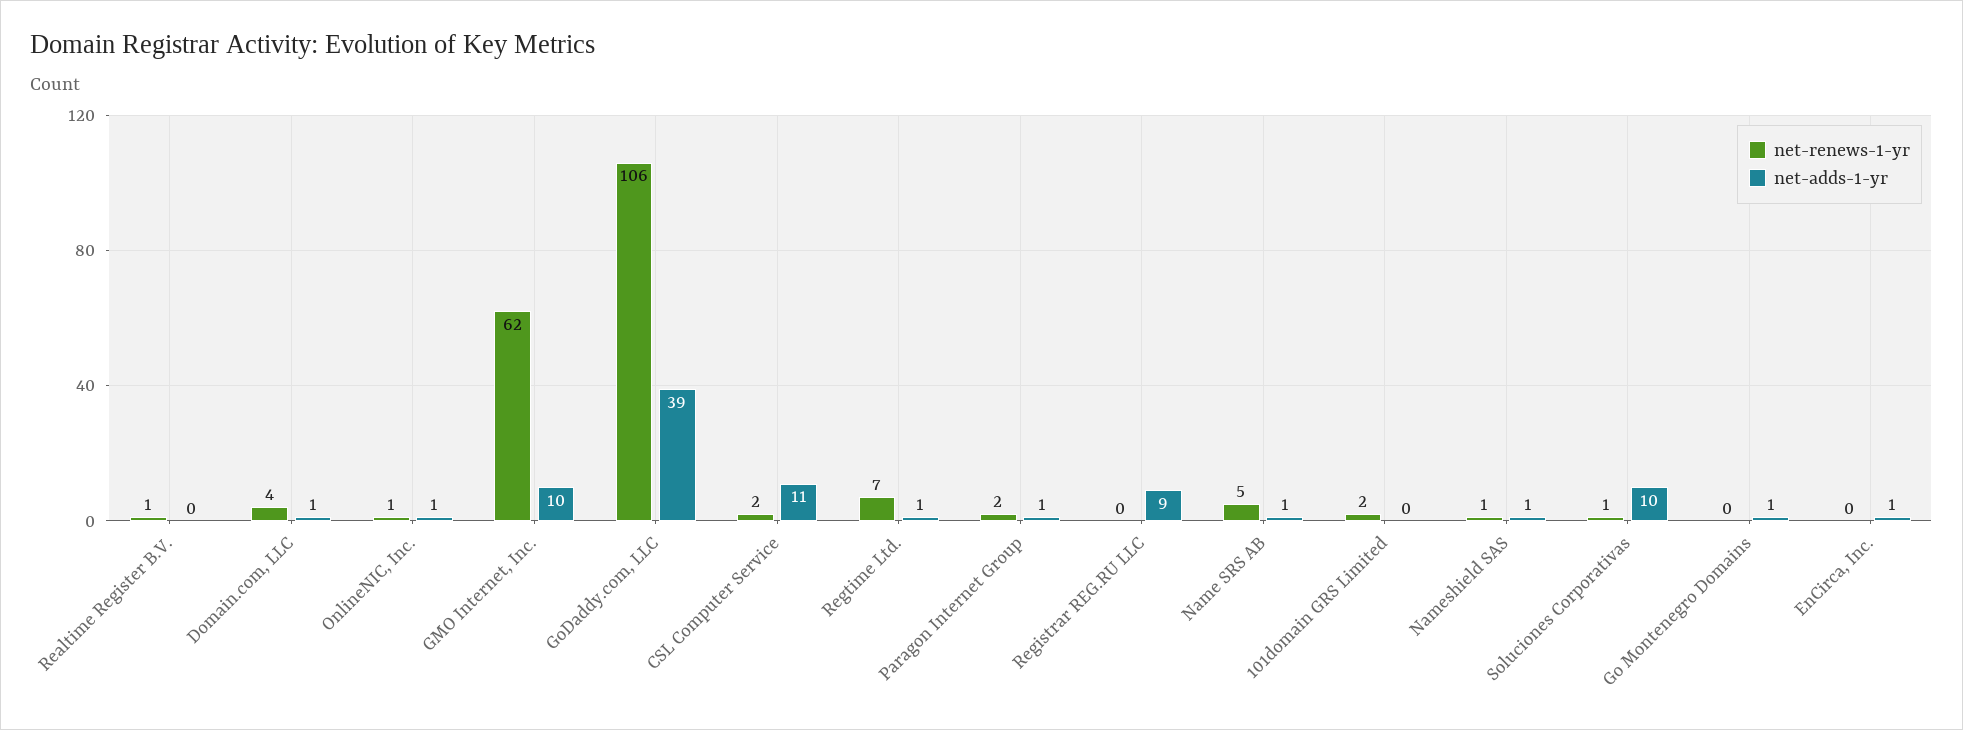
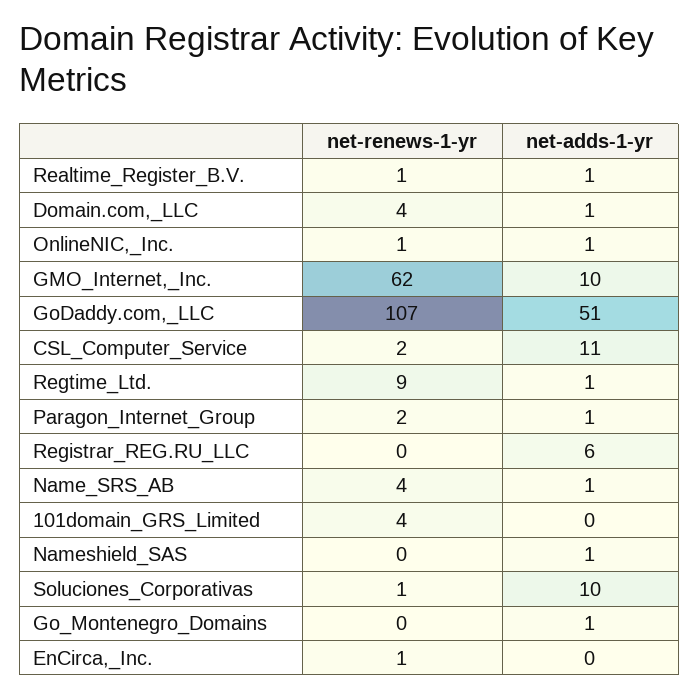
net-adds-1-yr, Realtime Register B.V.: 0 -> 1
net-renews-1-yr, GoDaddy.com, LLC: 106 -> 107
net-adds-1-yr, GoDaddy.com, LLC: 39 -> 51
net-renews-1-yr, Regtime Ltd.: 7 -> 9
net-adds-1-yr, Registrar REG.RU LLC: 9 -> 6
net-renews-1-yr, Name SRS AB: 5 -> 4
net-renews-1-yr, 101domain GRS Limited: 2 -> 4
net-renews-1-yr, Nameshield SAS: 1 -> 0
net-renews-1-yr, EnCirca, Inc.: 0 -> 1
net-adds-1-yr, EnCirca, Inc.: 1 -> 0

